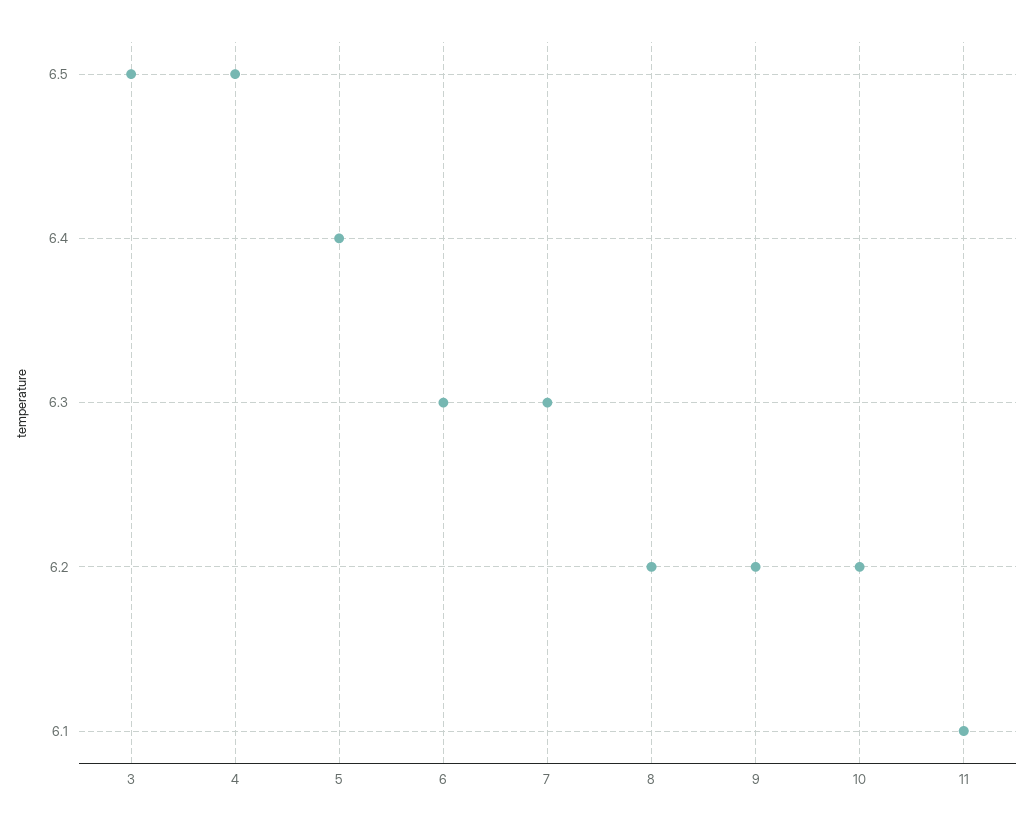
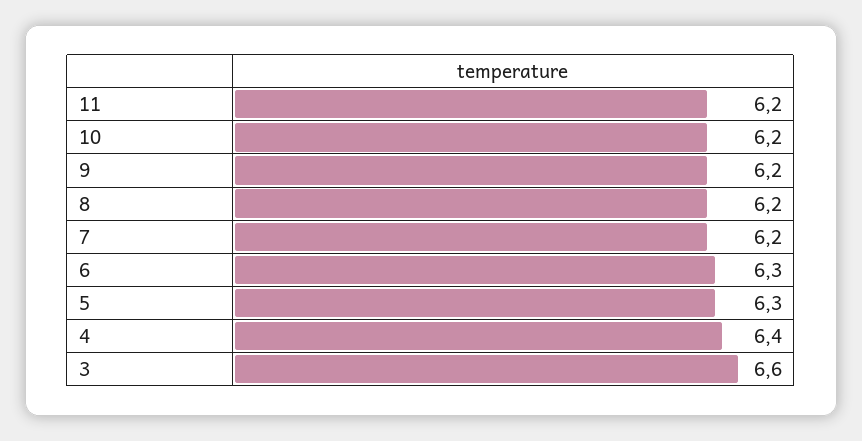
3: 6.5 -> 6.6
4: 6.5 -> 6.4
5: 6.4 -> 6.3
7: 6.3 -> 6.2
11: 6.1 -> 6.2

